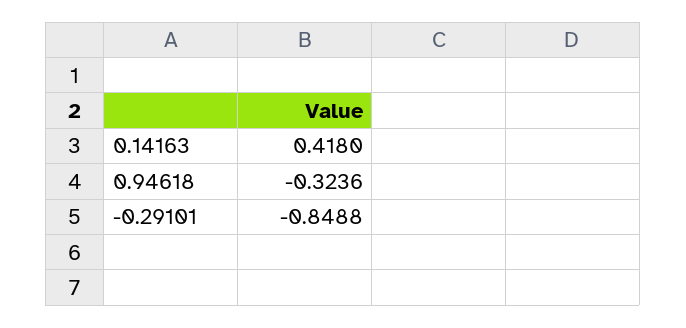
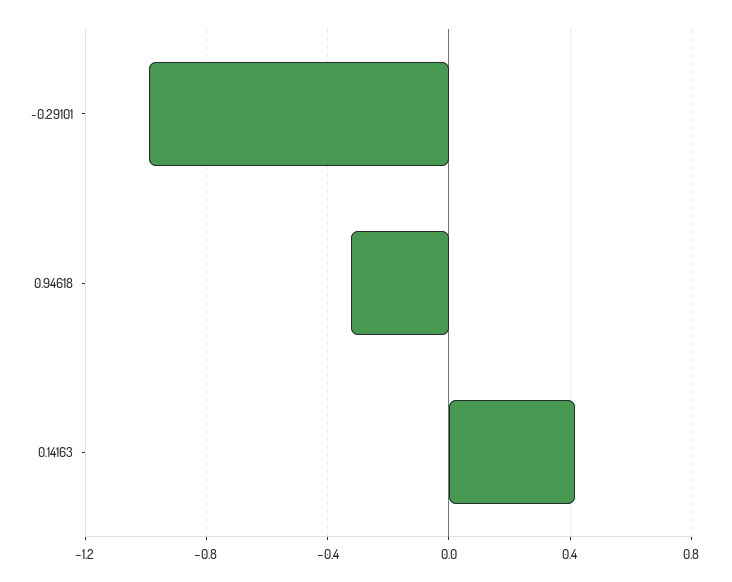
-0.29101: -0.8488 -> -1

